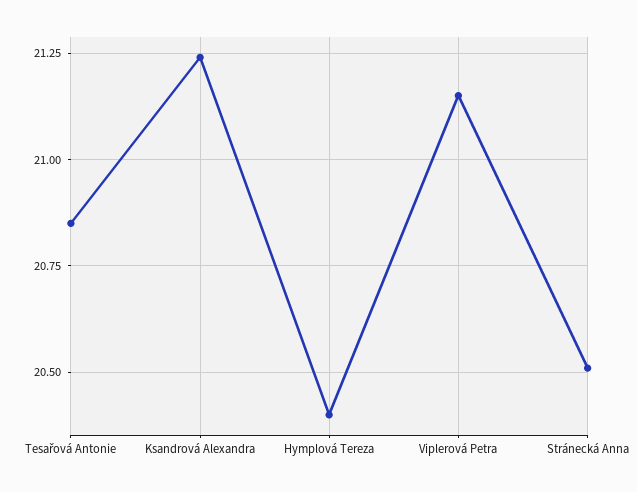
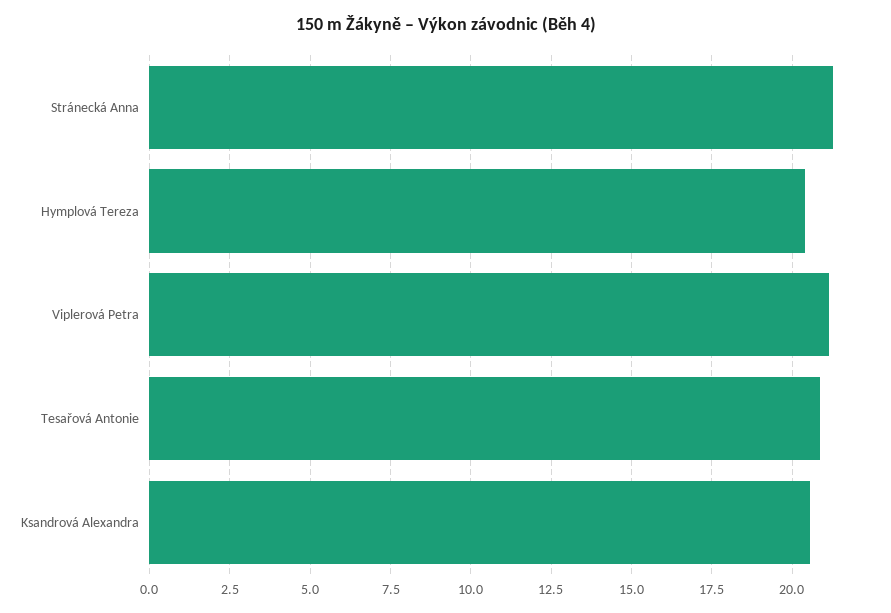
Ksandrová Alexandra: 21.25 -> 20.5
Stránecká Anna: 20.5 -> 21.25

